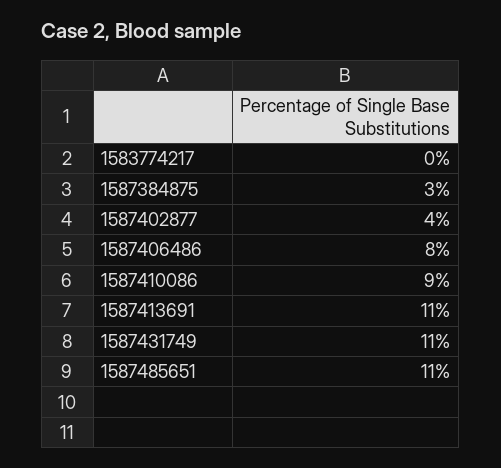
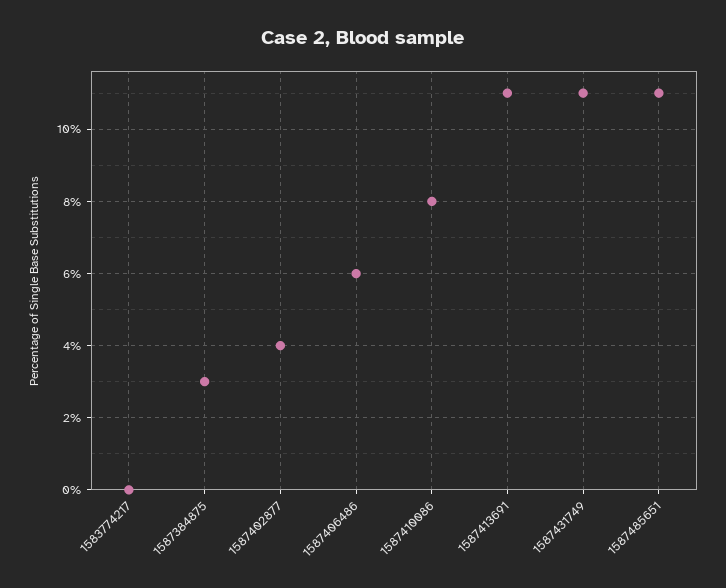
1587406486: 8 -> 6
1587410086: 9 -> 8

